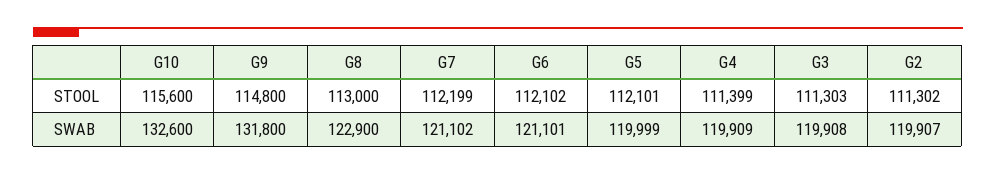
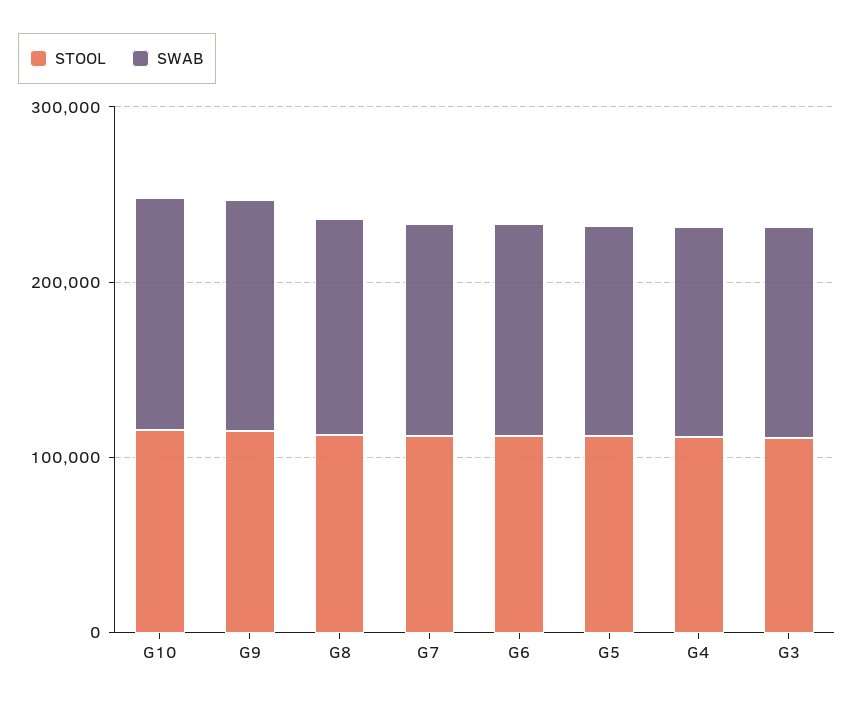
STOOL, G2: 111302 -> none
SWAB, G2: 119907 -> none

